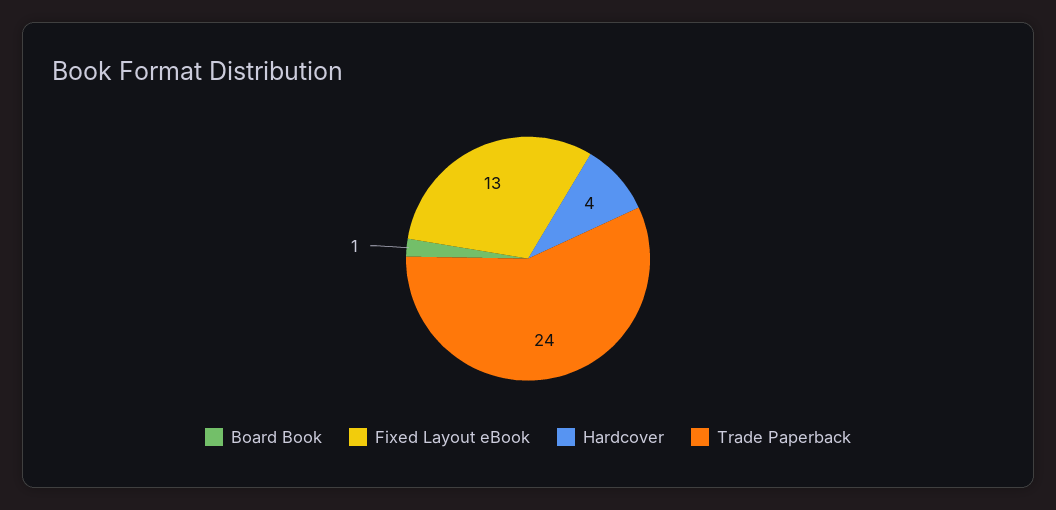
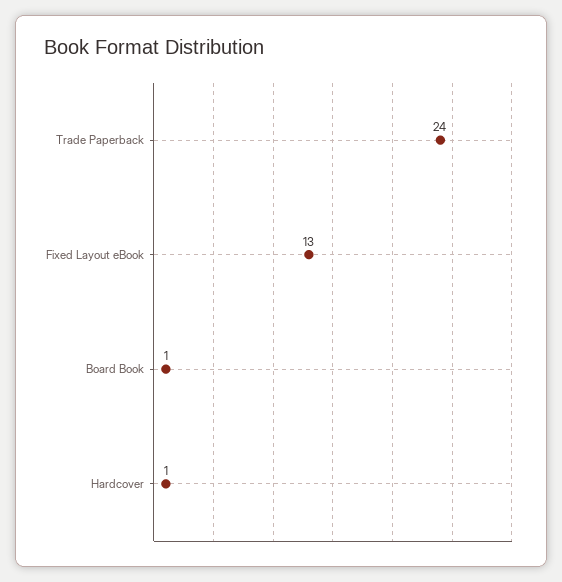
Hardcover: 4 -> 1

